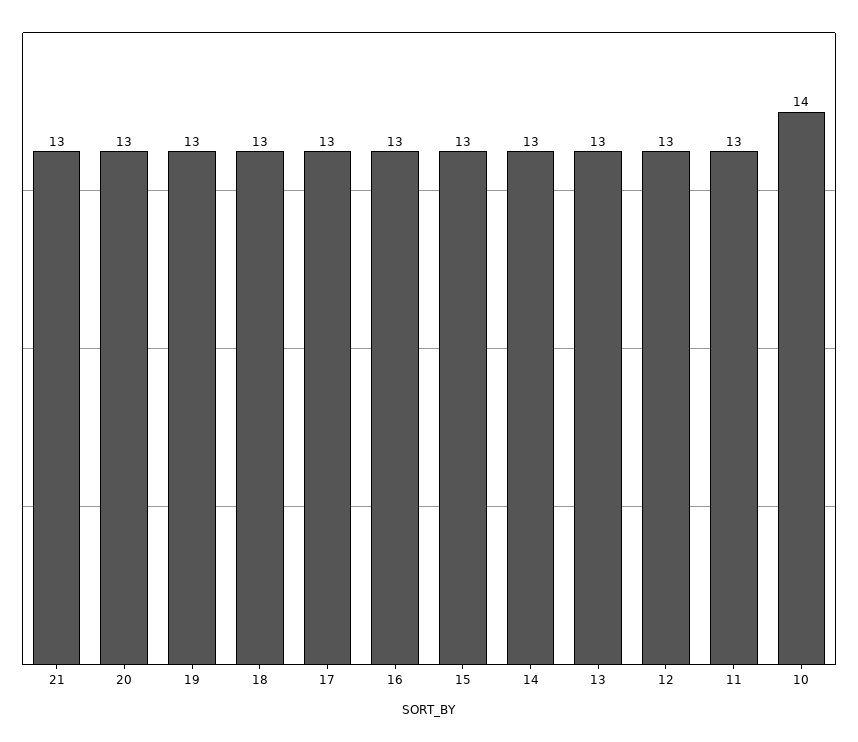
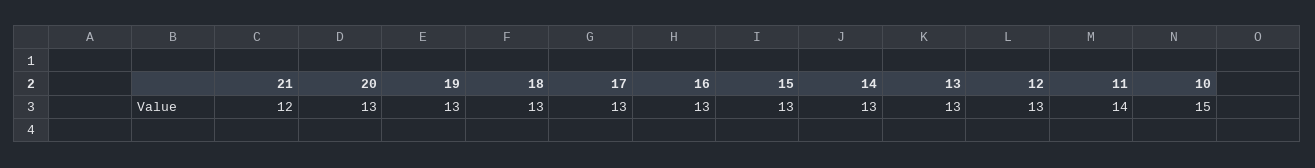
21: 13 -> 12
11: 13 -> 14
10: 14 -> 15

